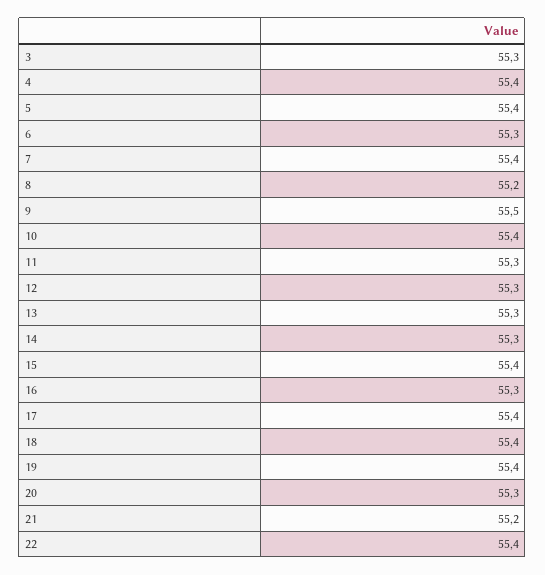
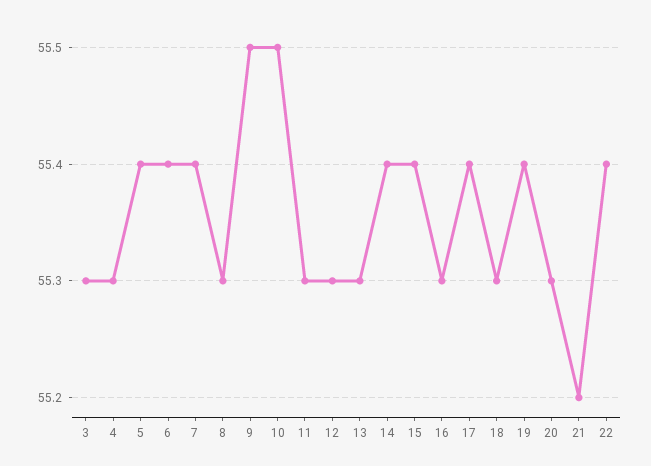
4: 55.4 -> 55.3
6: 55.3 -> 55.4
8: 55.2 -> 55.3
10: 55.4 -> 55.5
14: 55.3 -> 55.4
18: 55.4 -> 55.3

